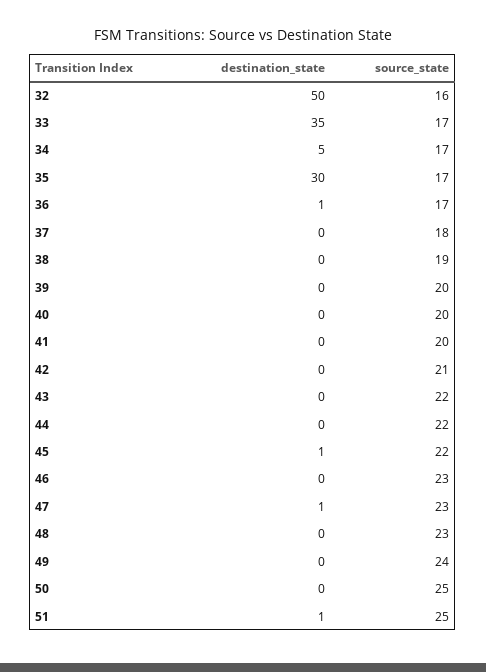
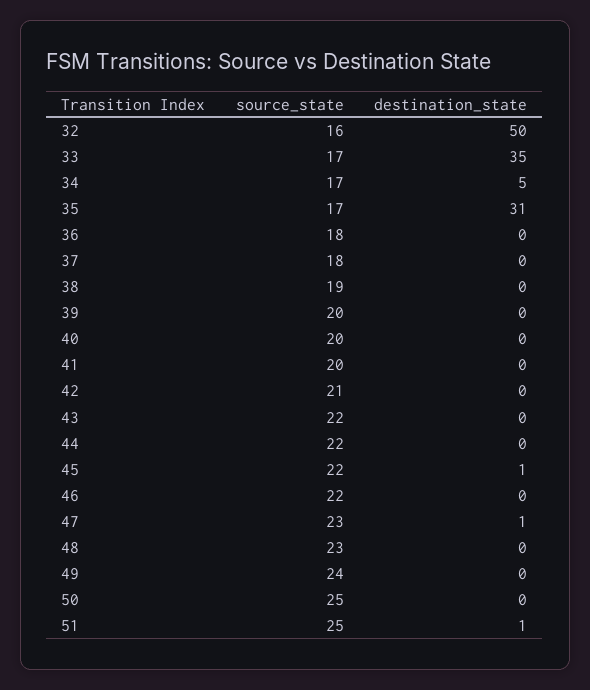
destination_state, 35: 30 -> 31
destination_state, 36: 1 -> 0
source_state, 36: 17 -> 18
source_state, 46: 23 -> 22

